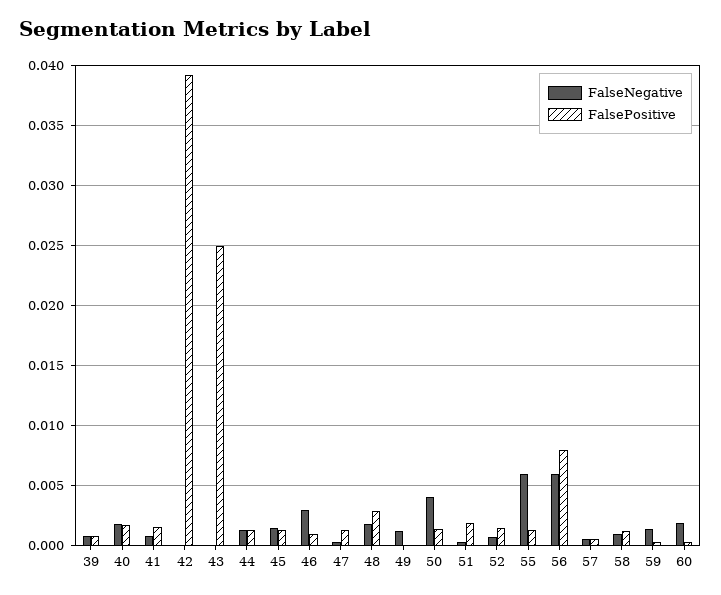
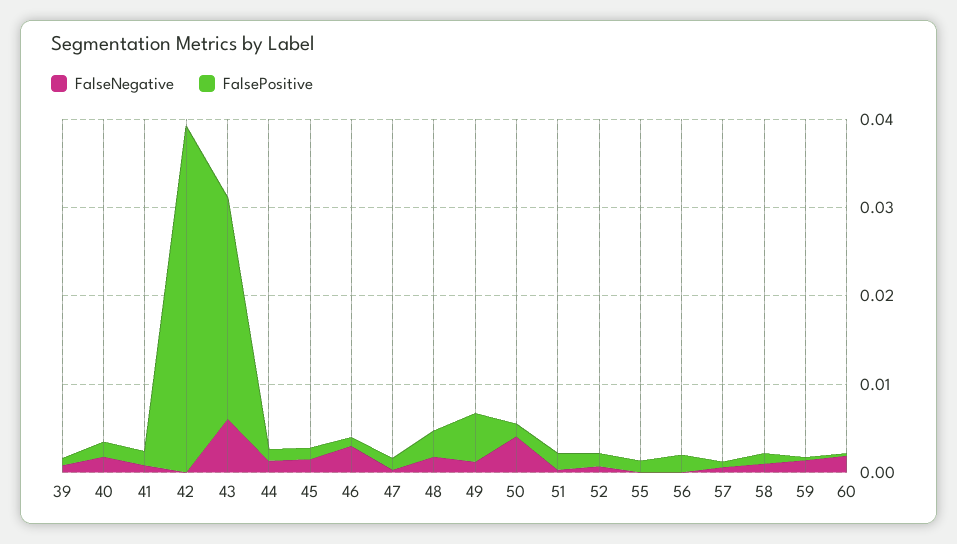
FalseNegative, 43: 0 -> 0.006
FalsePositive, 49: 0 -> 0.006
FalseNegative, 55: 0.006 -> 0
FalseNegative, 56: 0.006 -> 0
FalsePositive, 56: 0.008 -> 0.002

